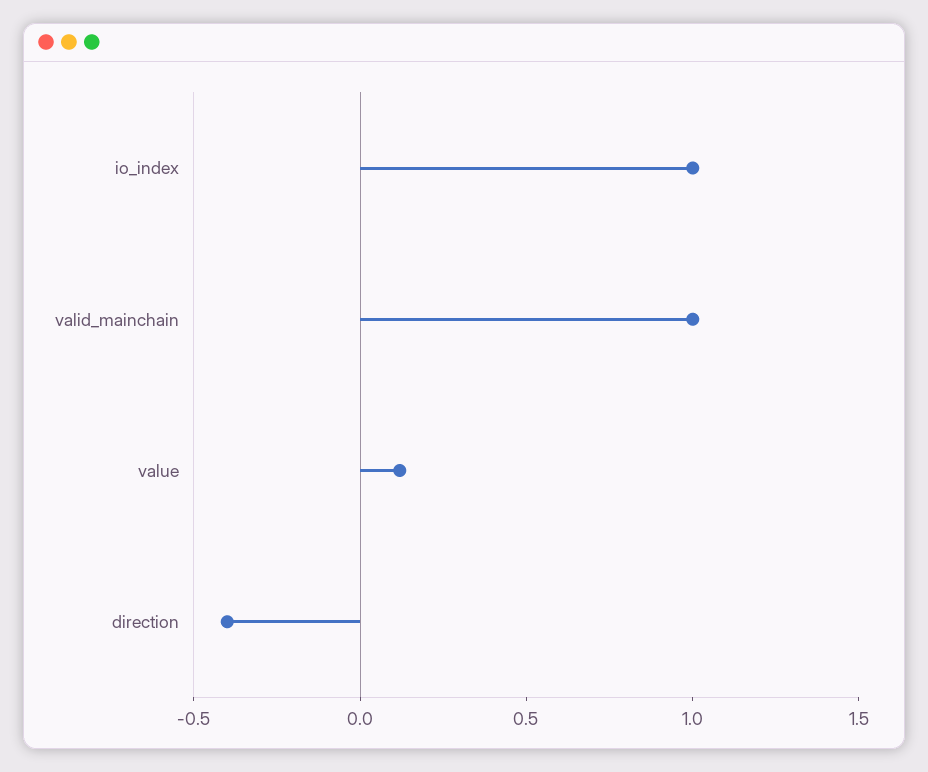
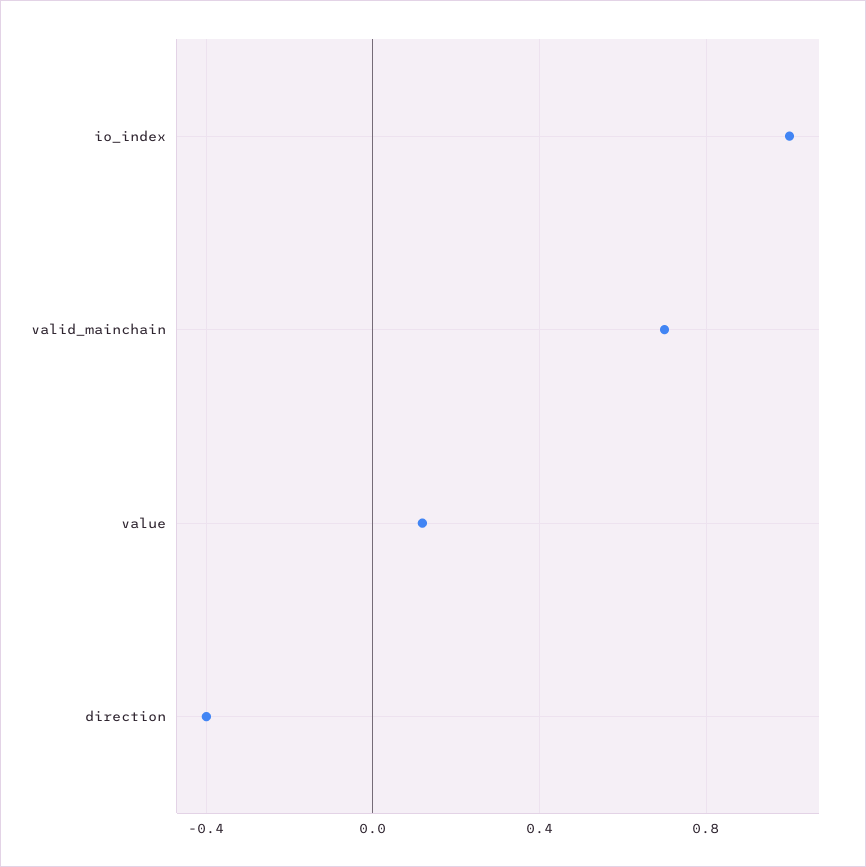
valid_mainchain: 1 -> 0.7

